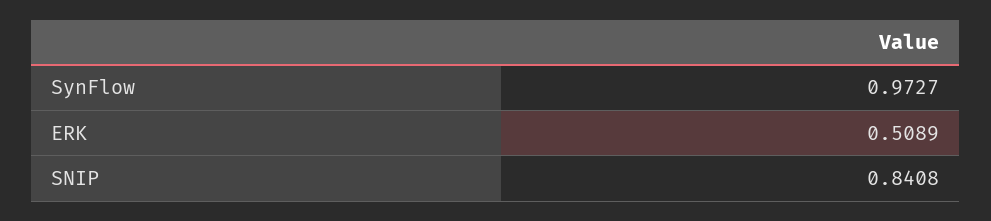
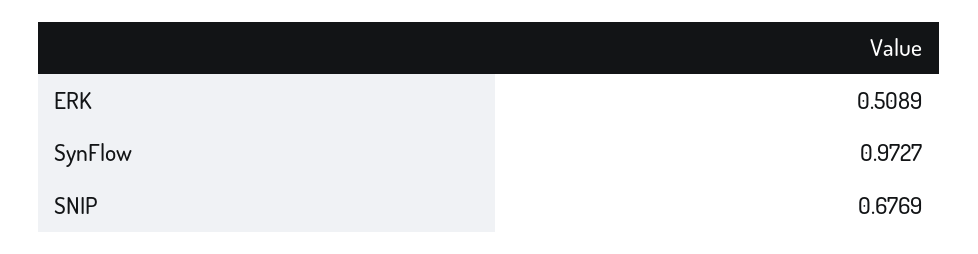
SNIP: 0.8408 -> 0.6769

